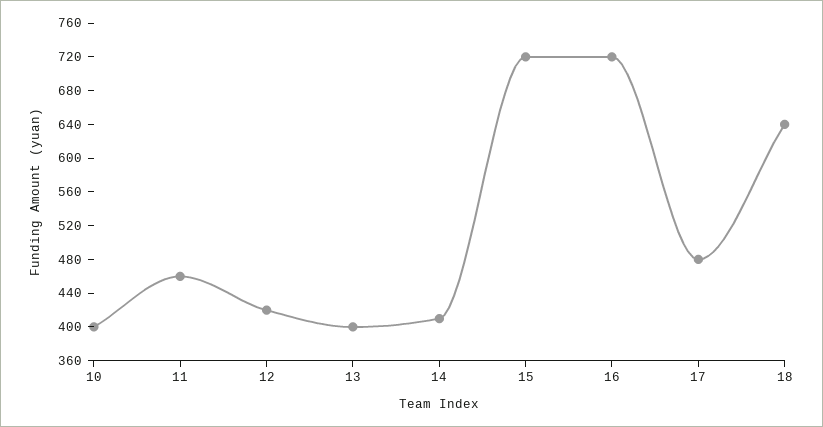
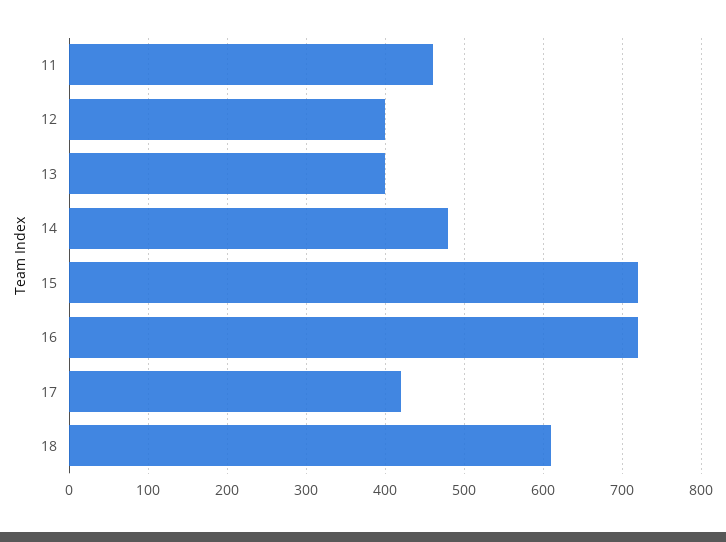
10: 400 -> none
12: 420 -> 400
14: 410 -> 480
17: 480 -> 420
18: 640 -> 610

